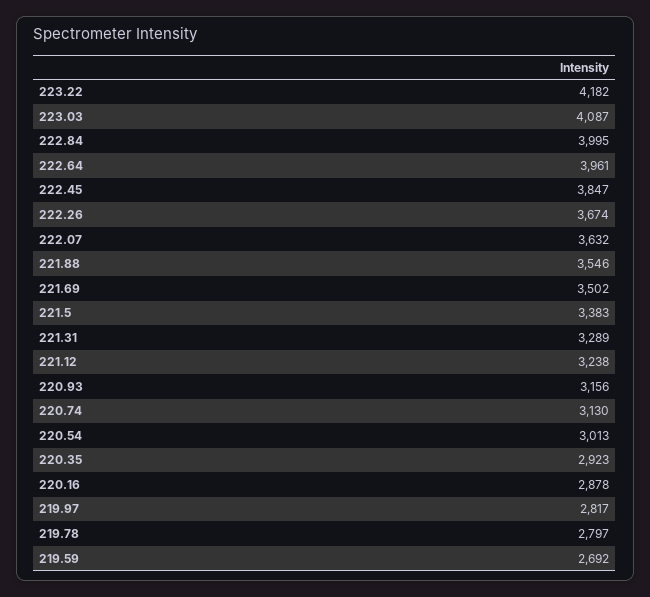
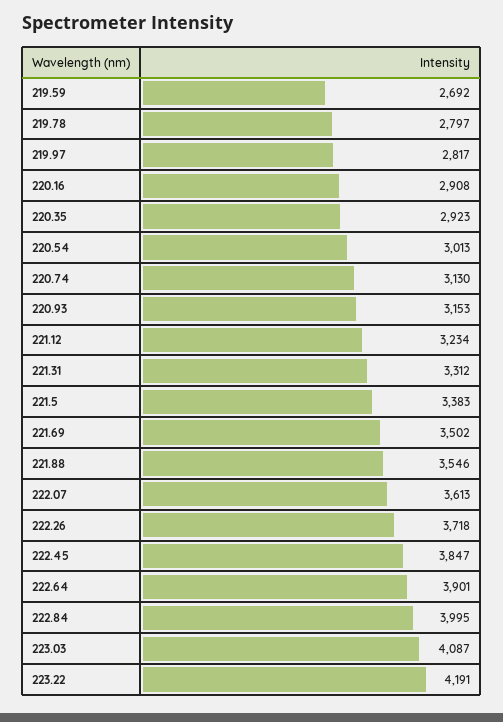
223.22: 4182 -> 4191
222.64: 3961 -> 3901
222.26: 3674 -> 3718
222.07: 3632 -> 3613
221.31: 3289 -> 3312
221.12: 3238 -> 3234
220.93: 3156 -> 3153
220.16: 2878 -> 2908

